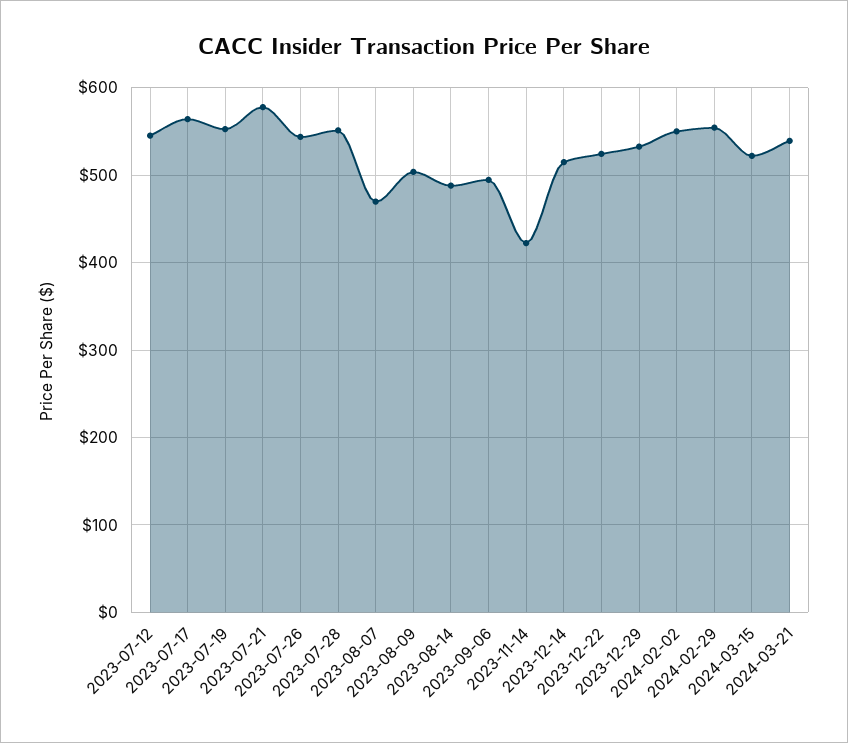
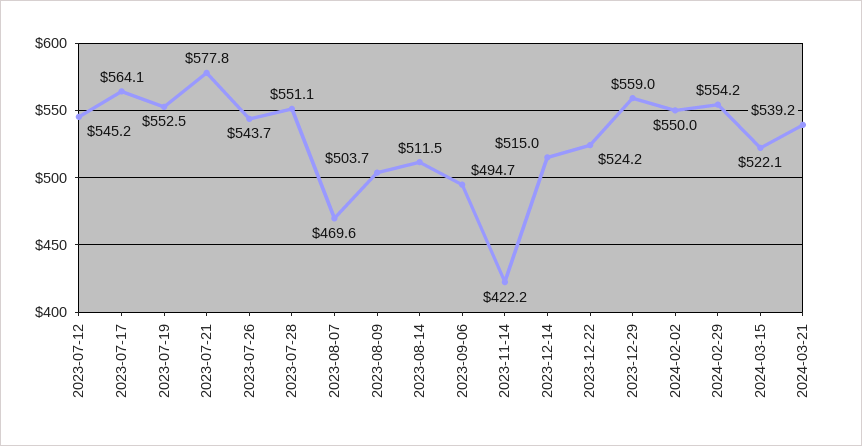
2023-08-14: 490 -> 511.5
2023-12-29: 530 -> 559

